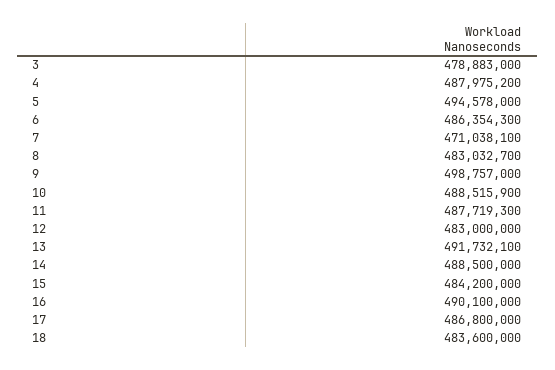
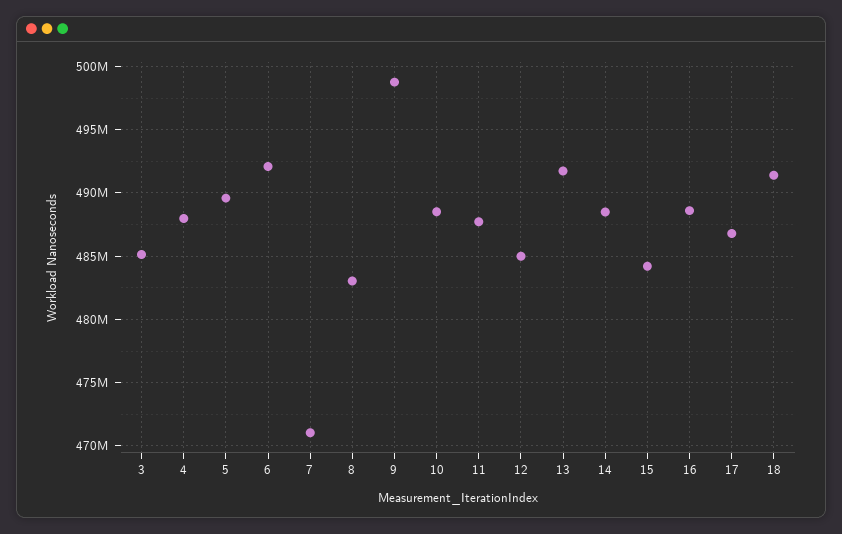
3: 478883000 -> 485000000
5: 494578000 -> 489500000
6: 486354300 -> 492000000
12: 483000000 -> 485000000
16: 490100000 -> 488500000
18: 483600000 -> 491500000

